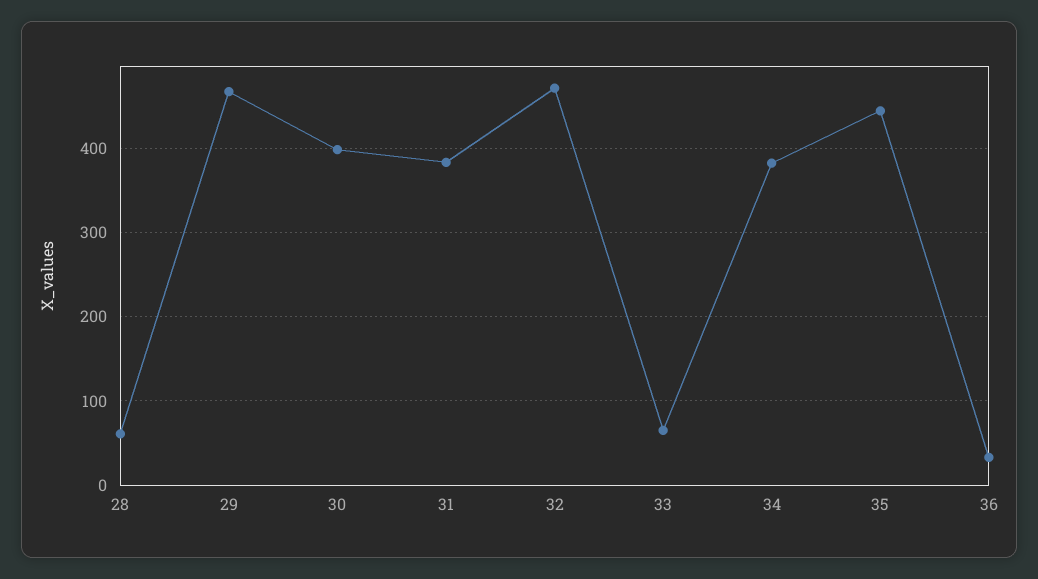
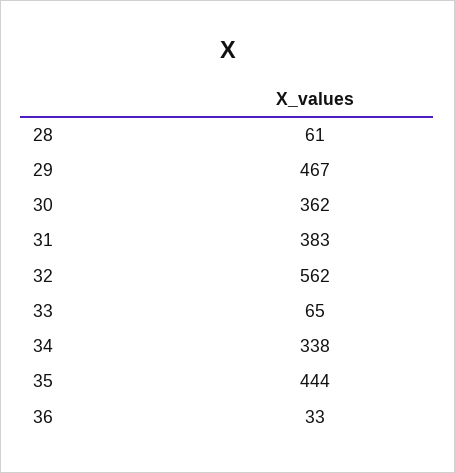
30: 400 -> 362
32: 470 -> 562
34: 380 -> 338

